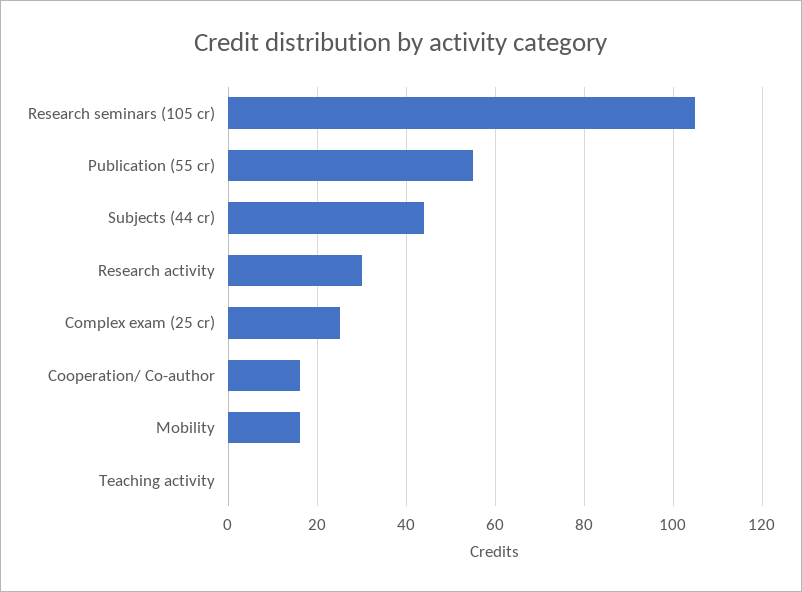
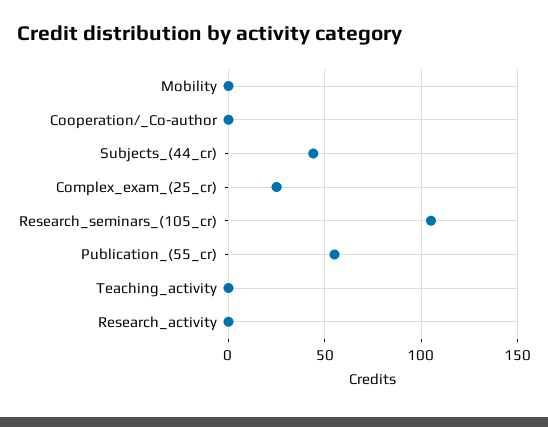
Research activity: 30 -> 0
Cooperation/ Co-author: 15 -> 0
Mobility: 15 -> 0

